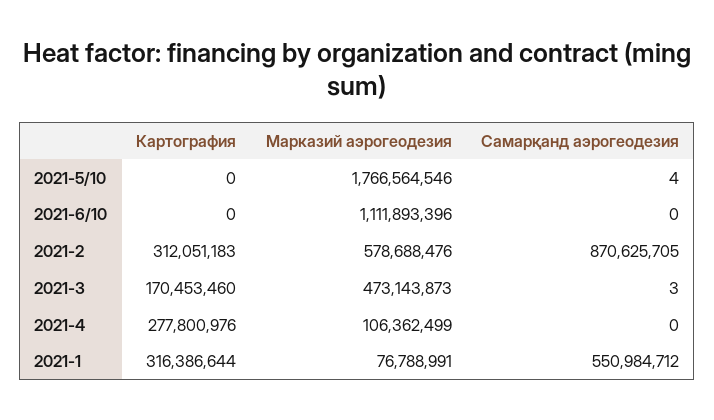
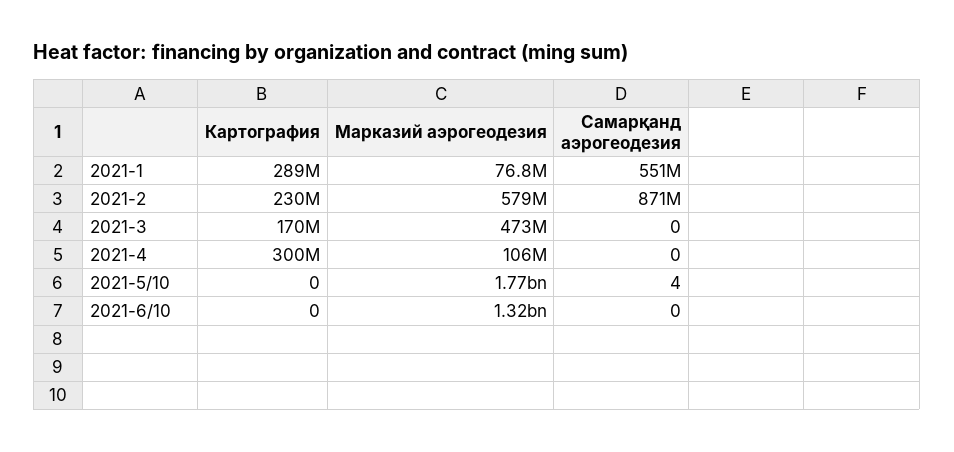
Марказий аэрогеодезия, 2021-6/10: 1111893396 -> 1320000000
Картография, 2021-2: 312051183 -> 230000000
Самарқанд аэрогеодезия, 2021-3: 3 -> 0
Картография, 2021-4: 277800976 -> 300000000
Картография, 2021-1: 316386644 -> 289000000

